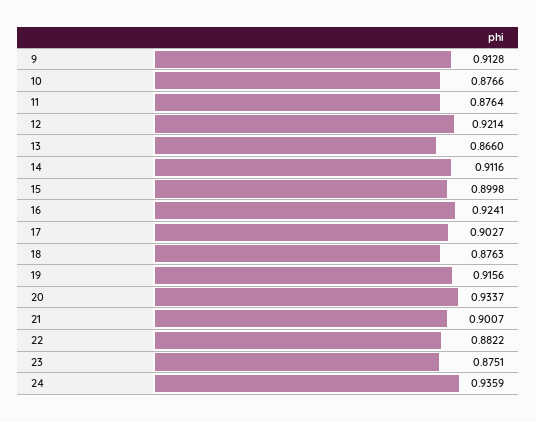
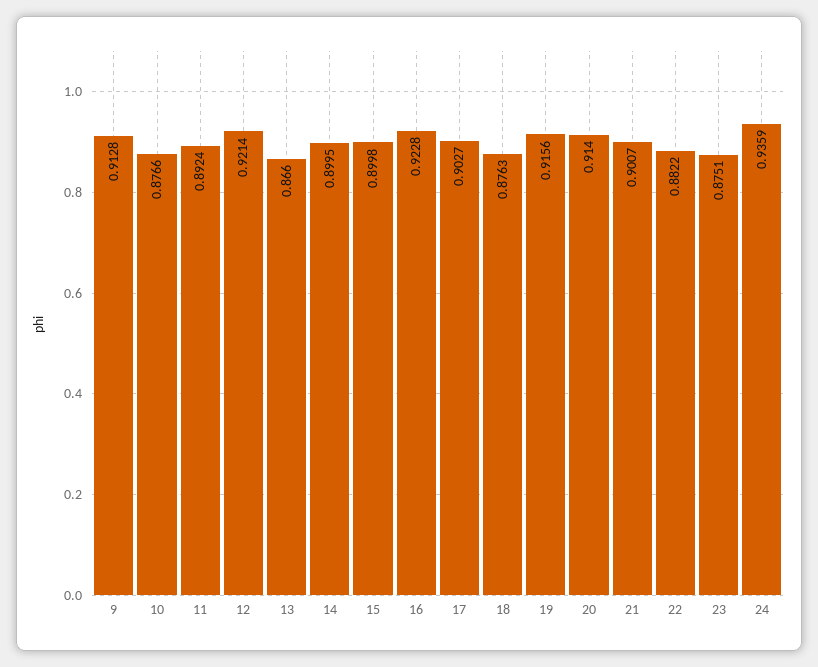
11: 0.8764 -> 0.8924
14: 0.9116 -> 0.8995
16: 0.9241 -> 0.9228
20: 0.9337 -> 0.914

